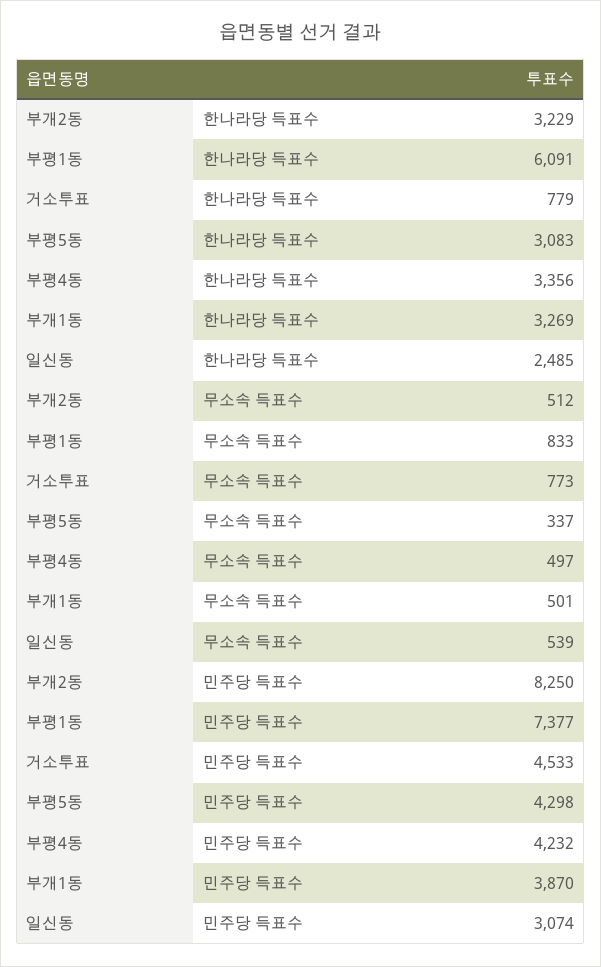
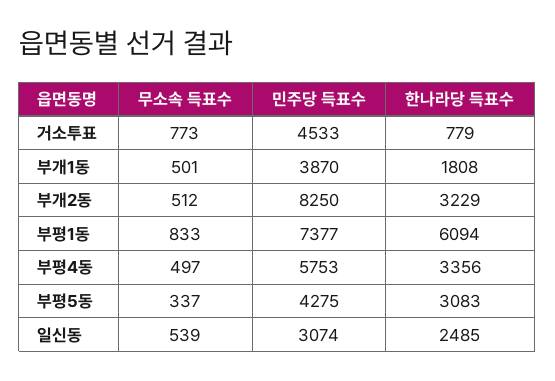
부평1동, 한나라당 득표수: 6091 -> 6094
부개1동, 한나라당 득표수: 3269 -> 1808
부평5동, 민주당 득표수: 4298 -> 4275
부평4동, 민주당 득표수: 4232 -> 5753

